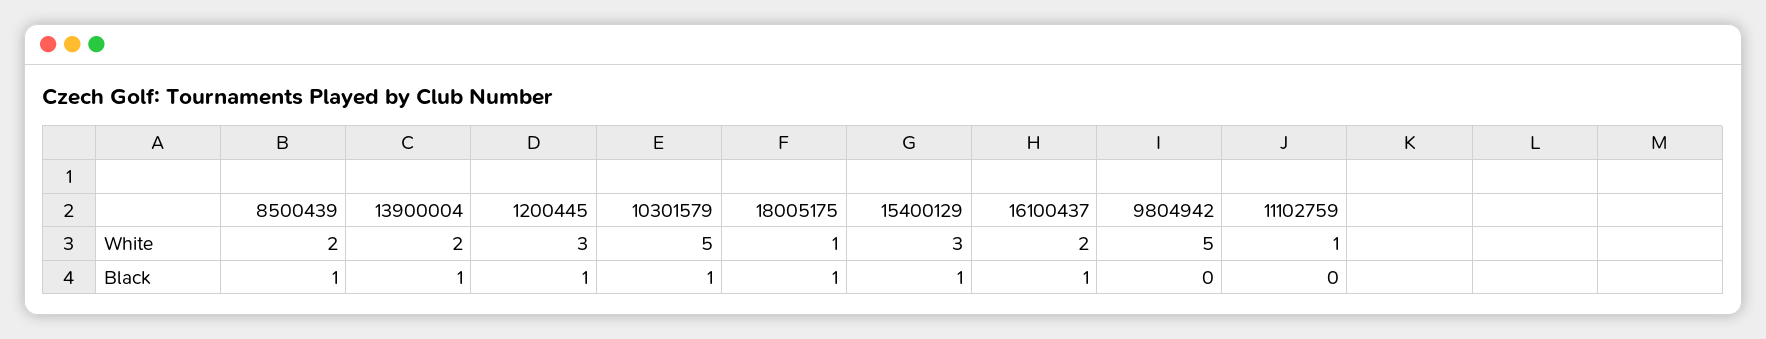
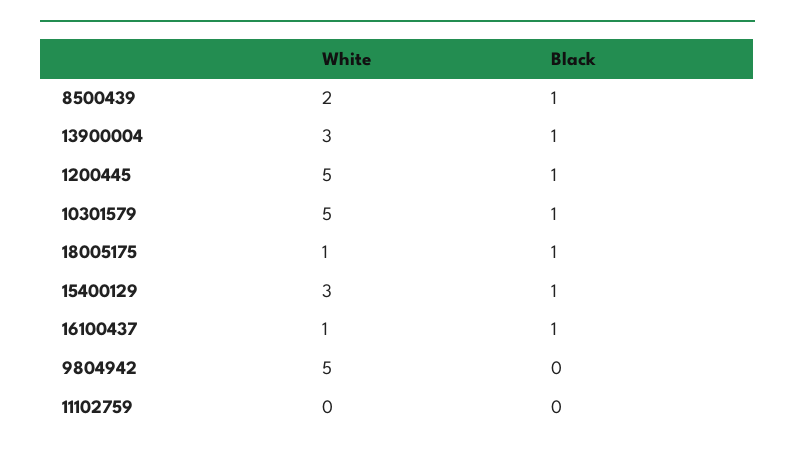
13900004, White: 2 -> 3
1200445, White: 3 -> 5
16100437, White: 2 -> 1
11102759, White: 1 -> 0

